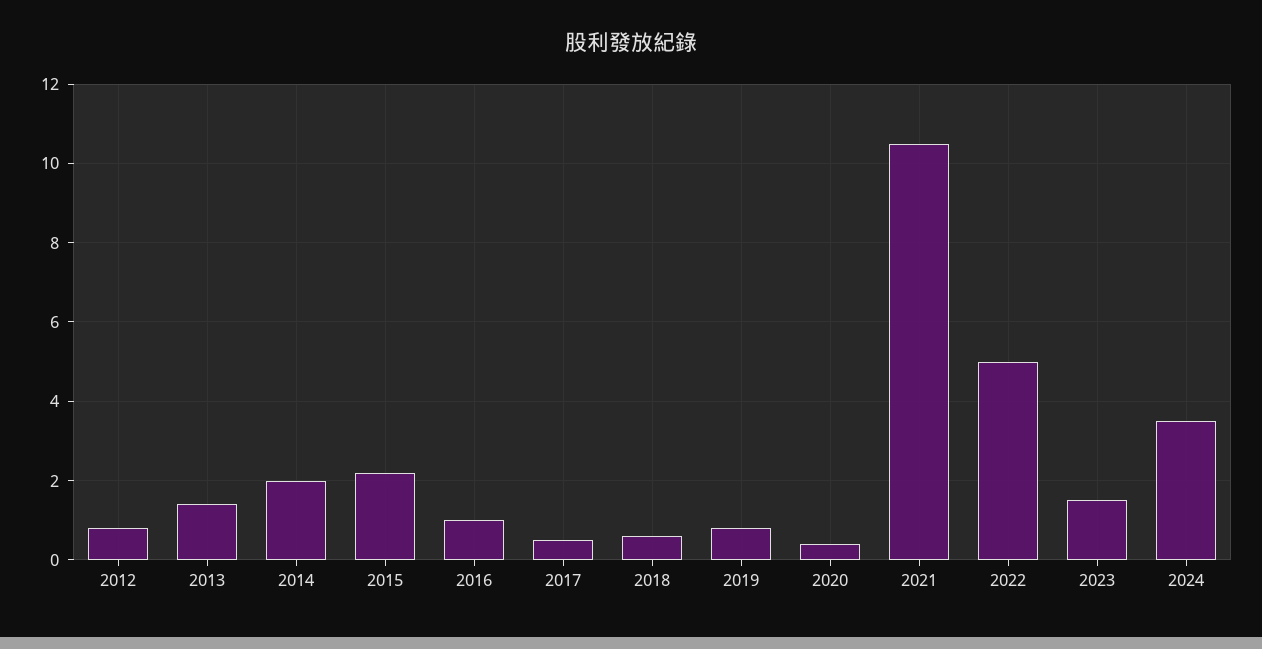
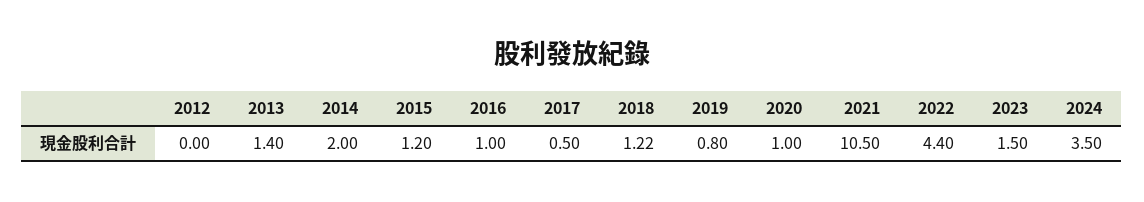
2012: 0.8 -> 0
2015: 2.2 -> 1.2
2018: 0.6 -> 1.22
2020: 0.4 -> 1
2022: 5 -> 4.4

